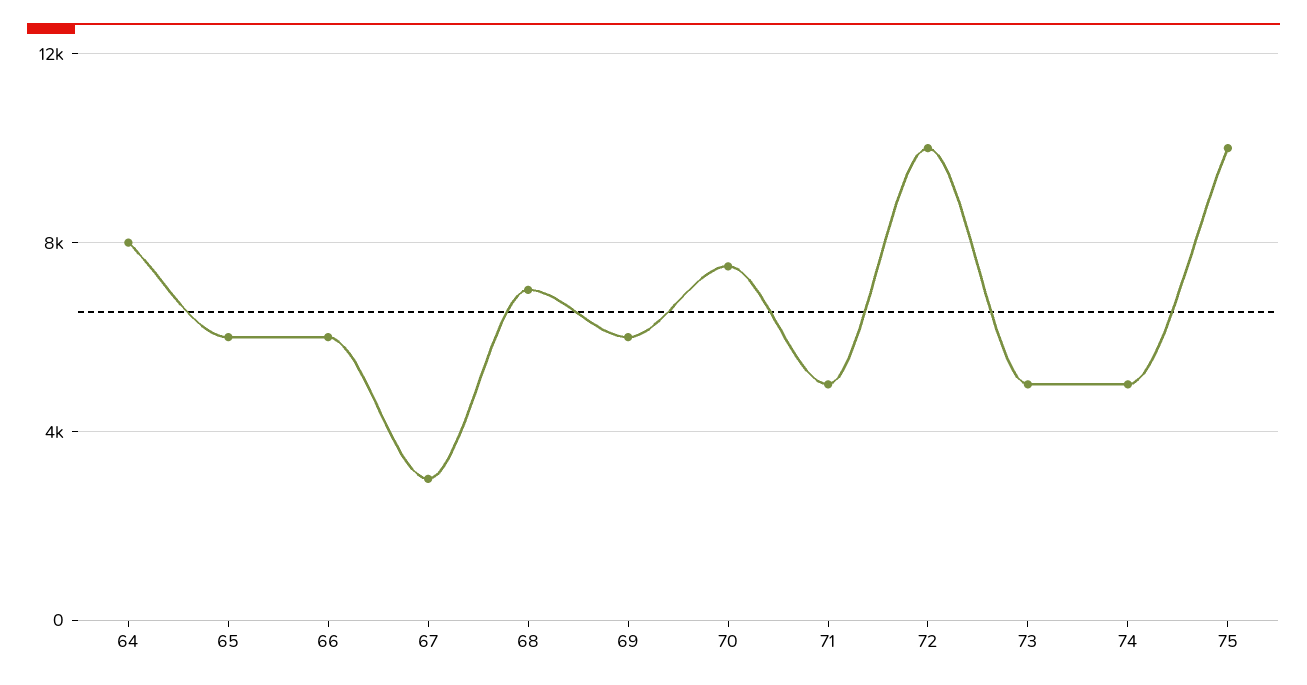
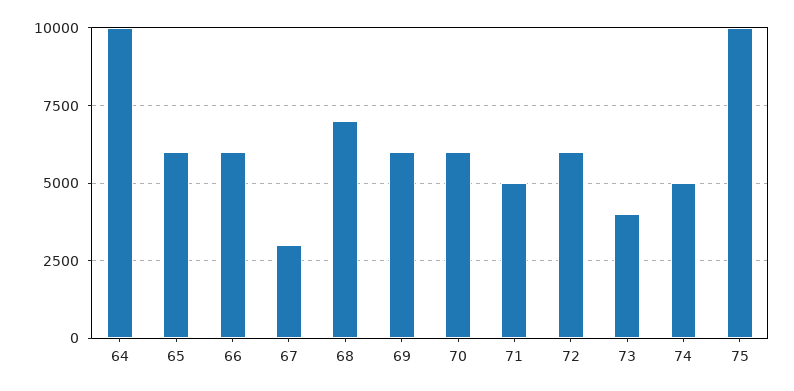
64: 8000 -> 10000
70: 7500 -> 6000
72: 10000 -> 6000
73: 5000 -> 4000

